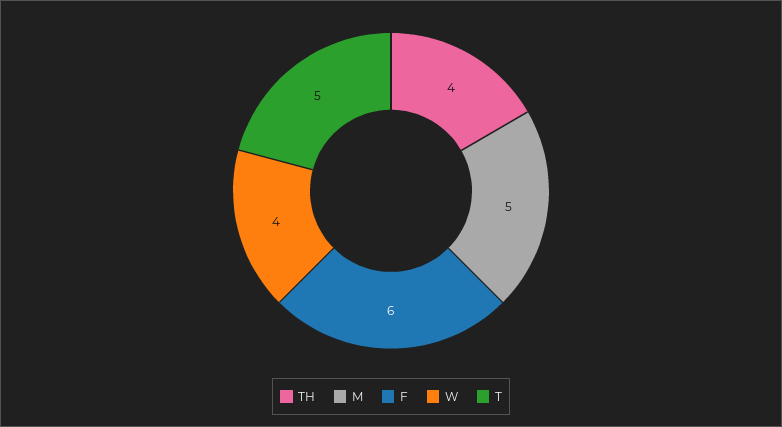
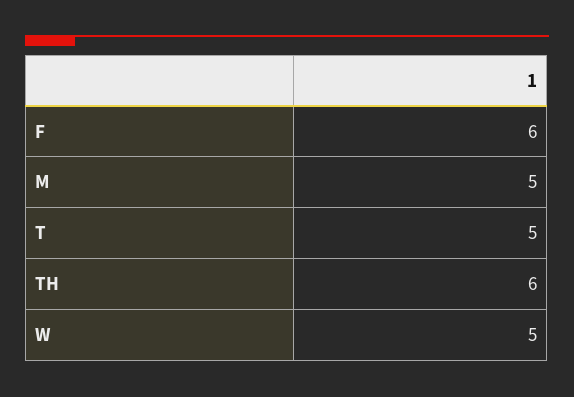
TH: 4 -> 6
W: 4 -> 5

